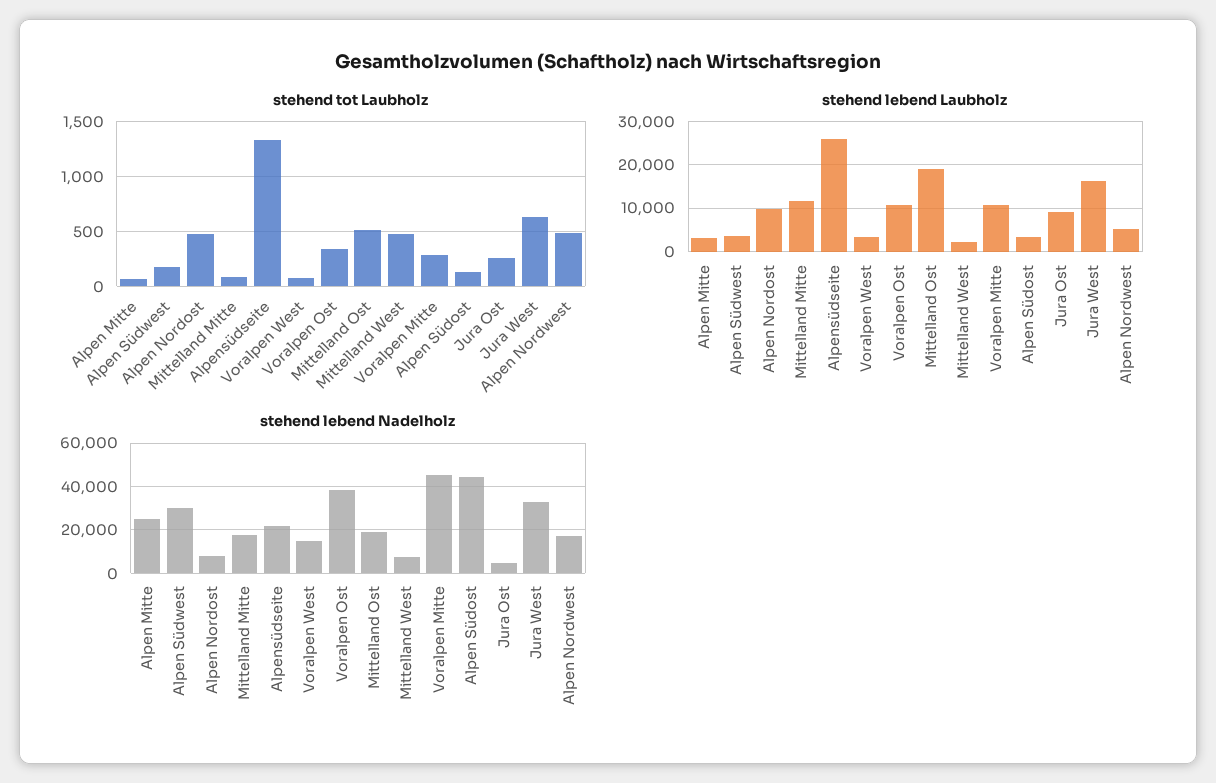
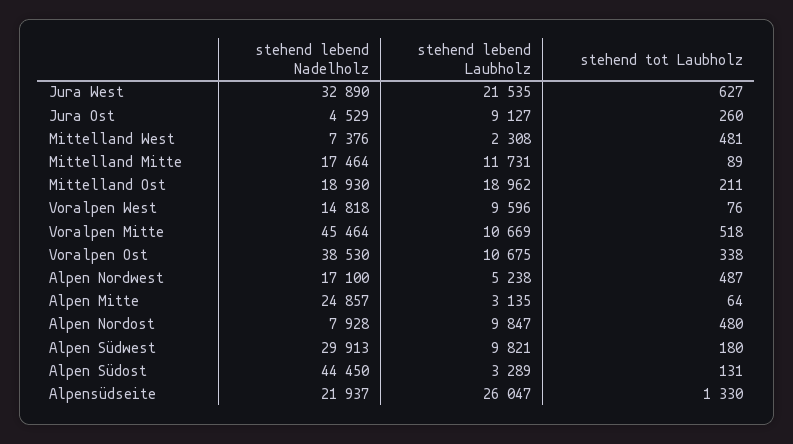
stehend tot Laubholz, Mittelland Ost: 500 -> 211
stehend tot Laubholz, Voralpen Mitte: 300 -> 518
stehend lebend Laubholz, Alpen Südwest: 4000 -> 9821
stehend lebend Laubholz, Voralpen West: 4000 -> 9596
stehend lebend Laubholz, Jura West: 16000 -> 21535

